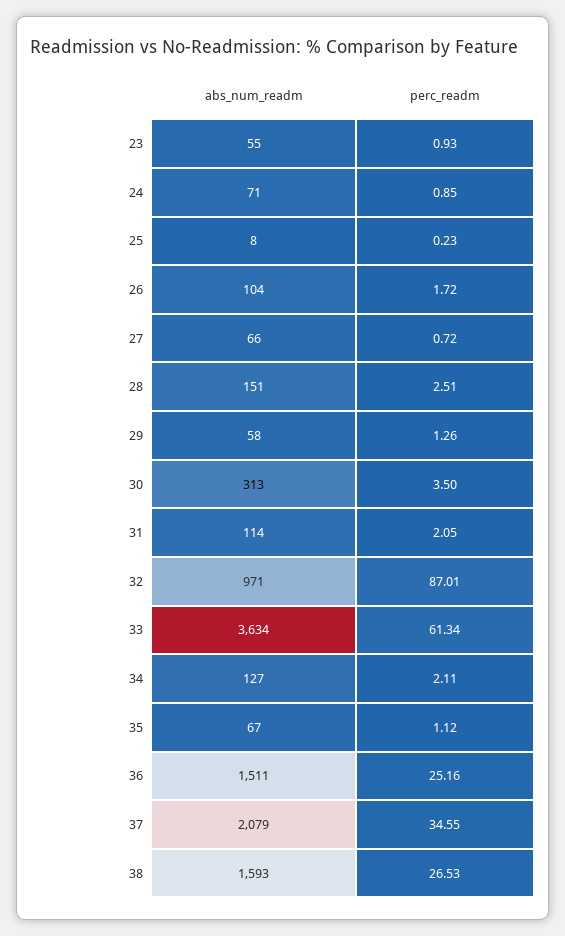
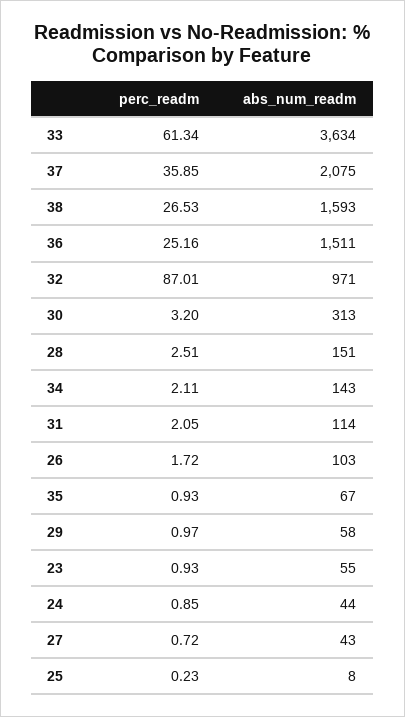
abs_num_readm, 24: 71 -> 44
abs_num_readm, 26: 104 -> 103
abs_num_readm, 27: 66 -> 43
perc_readm, 29: 1.26 -> 0.97
perc_readm, 30: 3.5 -> 3.2
abs_num_readm, 34: 127 -> 143
perc_readm, 35: 1.12 -> 0.93
abs_num_readm, 37: 2079 -> 2075
perc_readm, 37: 34.55 -> 35.85

